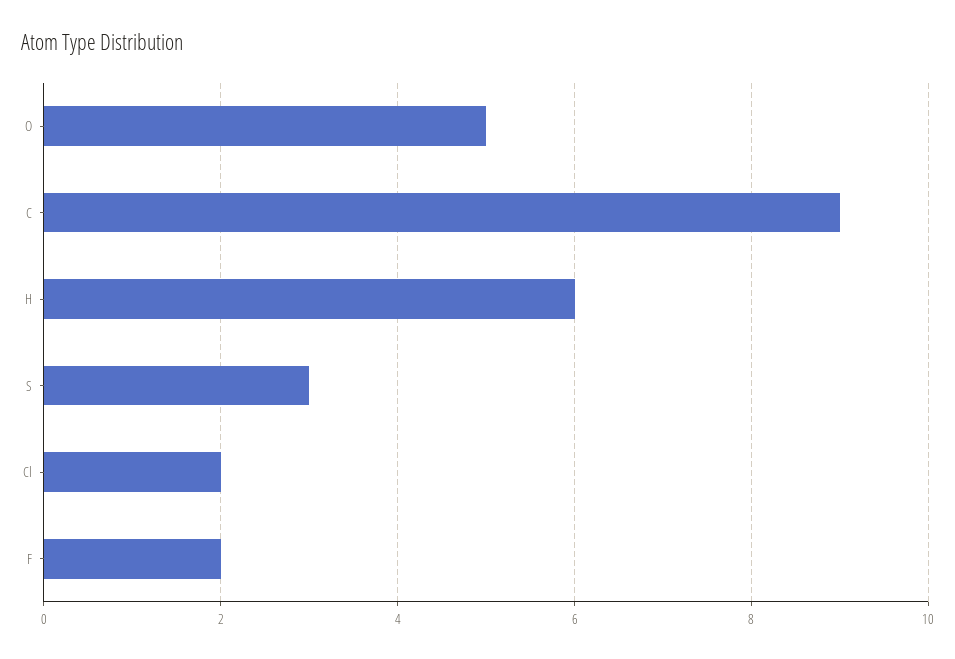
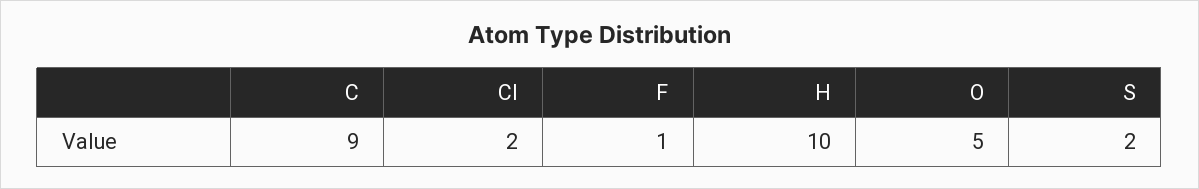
H: 6 -> 10
S: 3 -> 2
F: 2 -> 1

